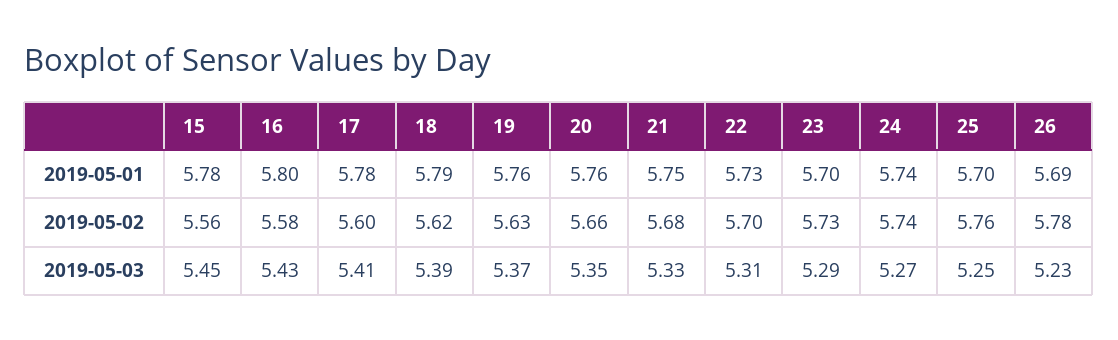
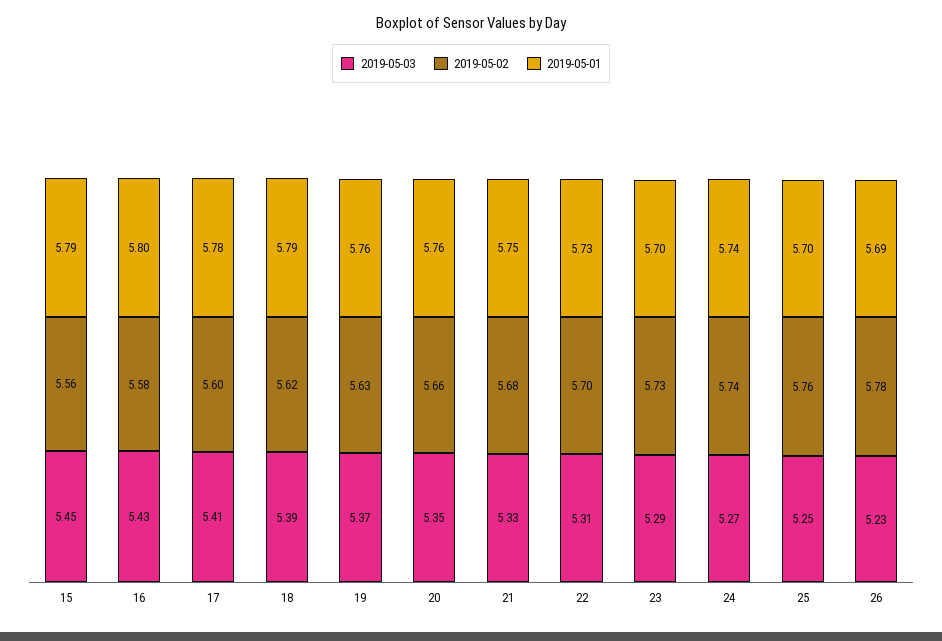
2019-05-01, 15: 5.78 -> 5.79

